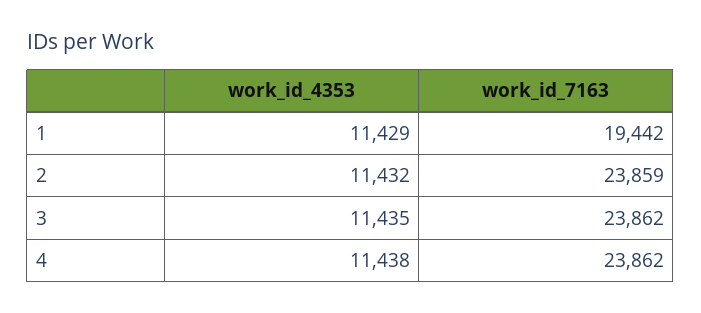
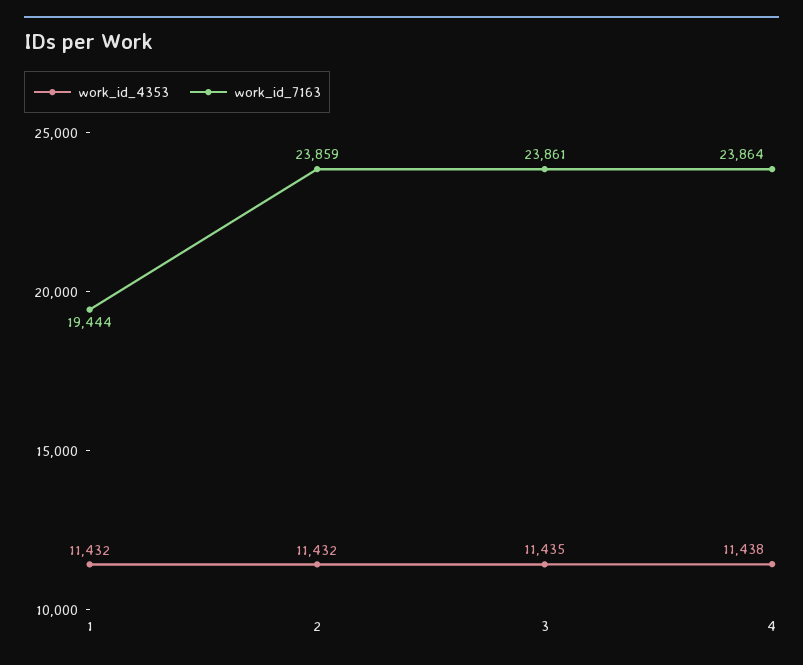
work_id_4353, 1: 11429 -> 11432
work_id_7163, 1: 19442 -> 19444
work_id_7163, 3: 23862 -> 23861
work_id_7163, 4: 23862 -> 23864

